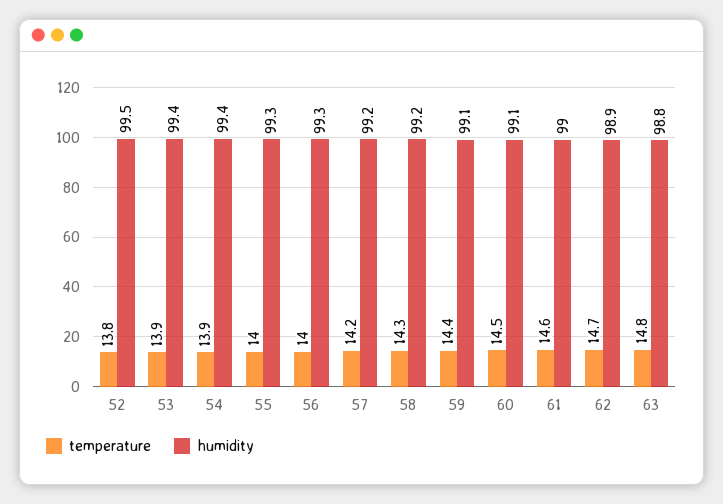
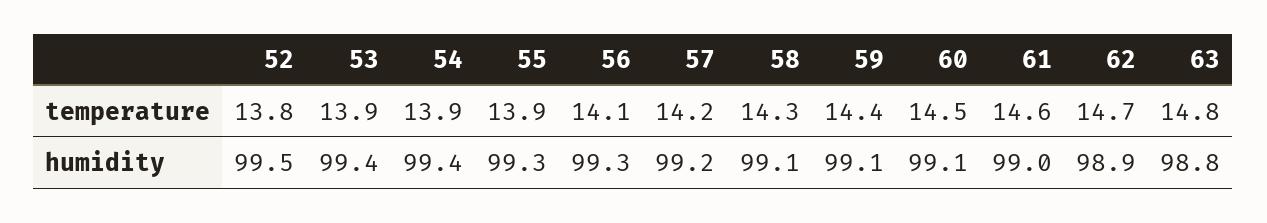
temperature, 55: 14 -> 13.9
temperature, 56: 14 -> 14.1
humidity, 58: 99.2 -> 99.1

